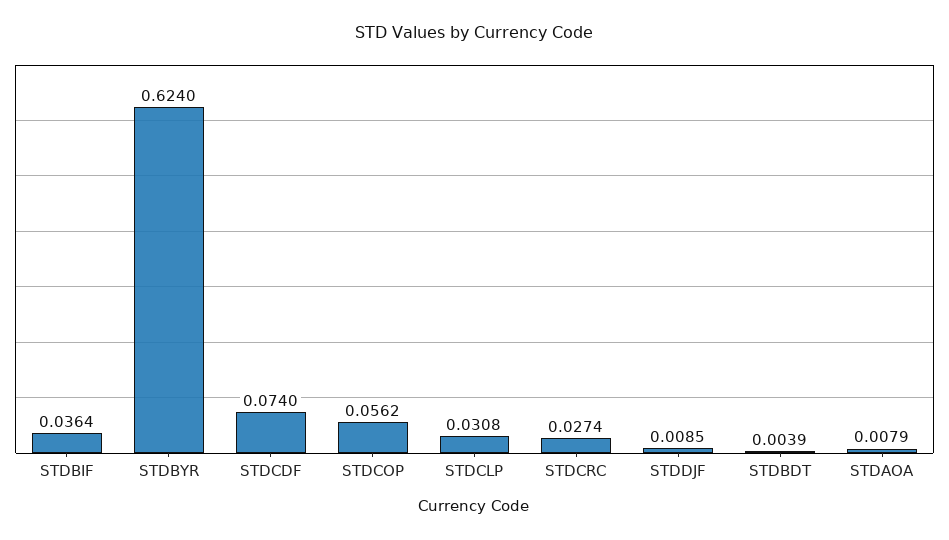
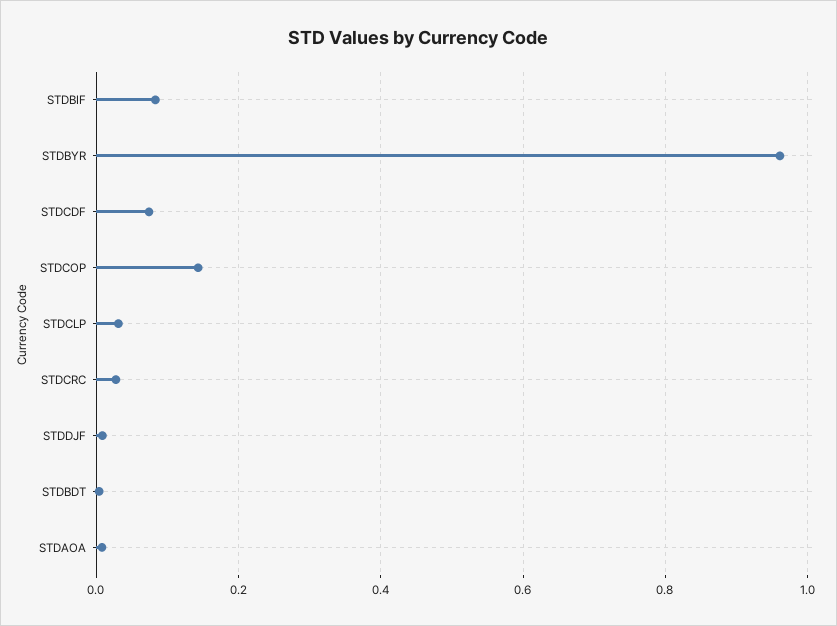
STDBIF: 0.0364 -> 0.08
STDBYR: 0.624 -> 0.96
STDCOP: 0.0562 -> 0.14

